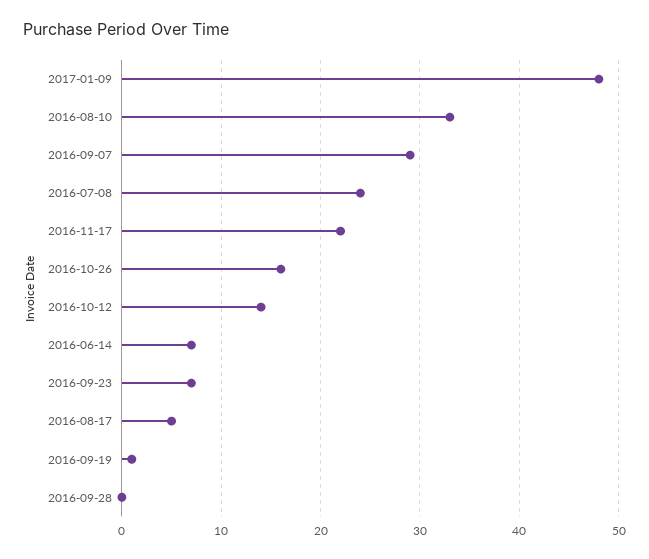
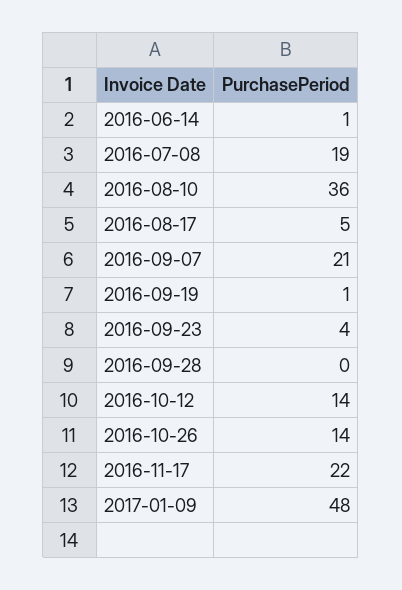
2016-08-10: 33 -> 36
2016-09-07: 29 -> 21
2016-07-08: 24 -> 19
2016-10-26: 16 -> 14
2016-06-14: 7 -> 1
2016-09-23: 7 -> 4

